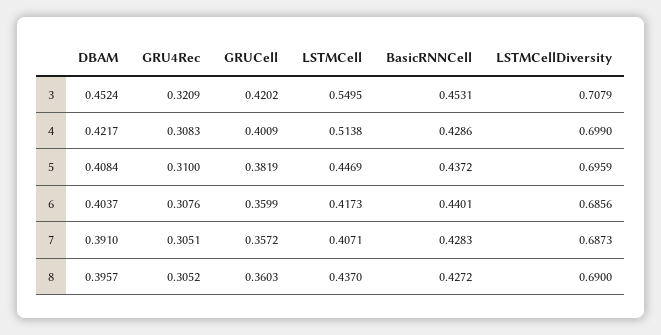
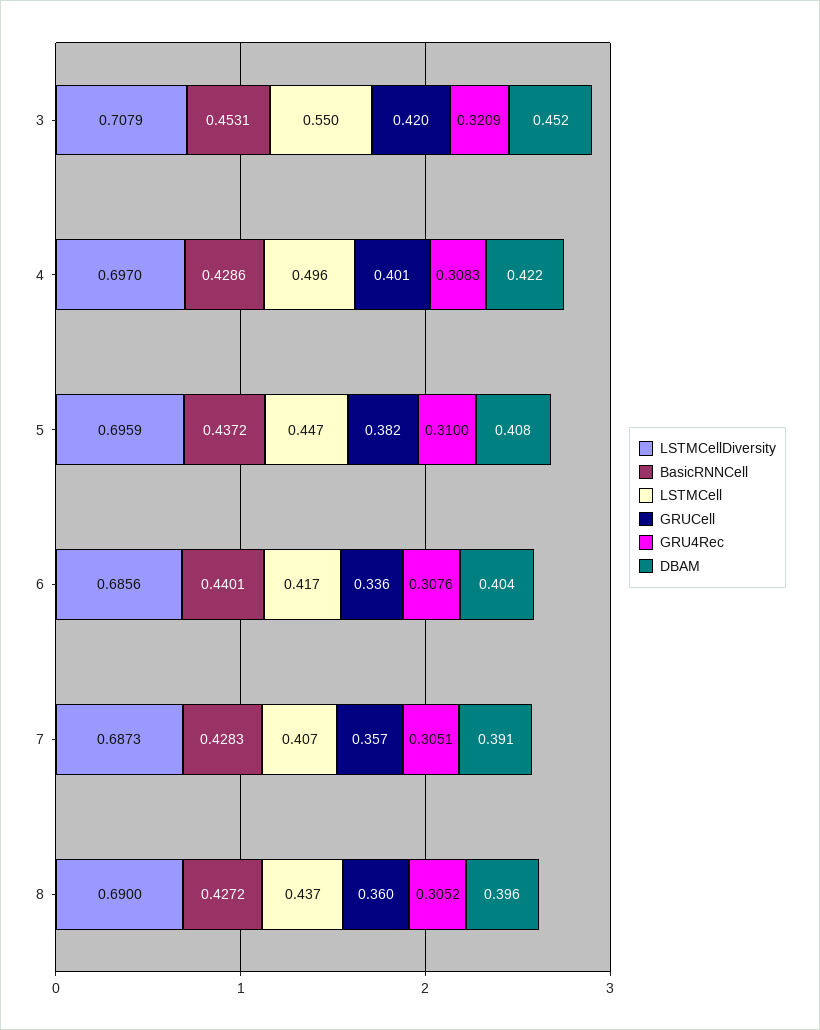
LSTMCell, 4: 0.5138 -> 0.496
LSTMCellDiversity, 4: 0.699 -> 0.697
GRUCell, 6: 0.3599 -> 0.336

